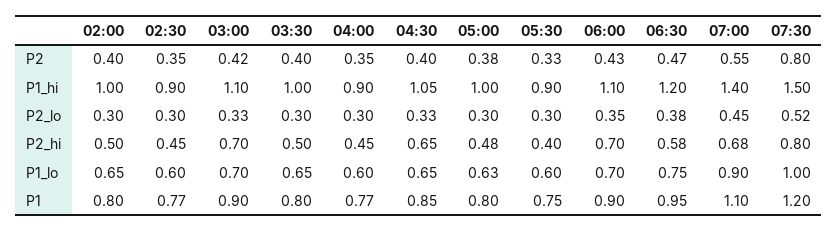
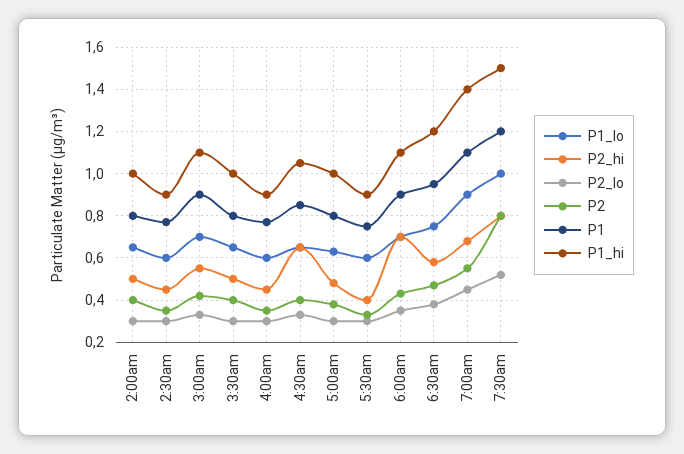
P2_hi, 03:00: 0.7 -> 0.55

